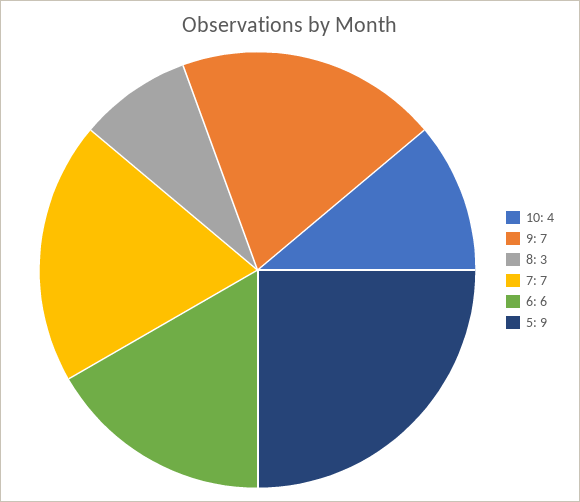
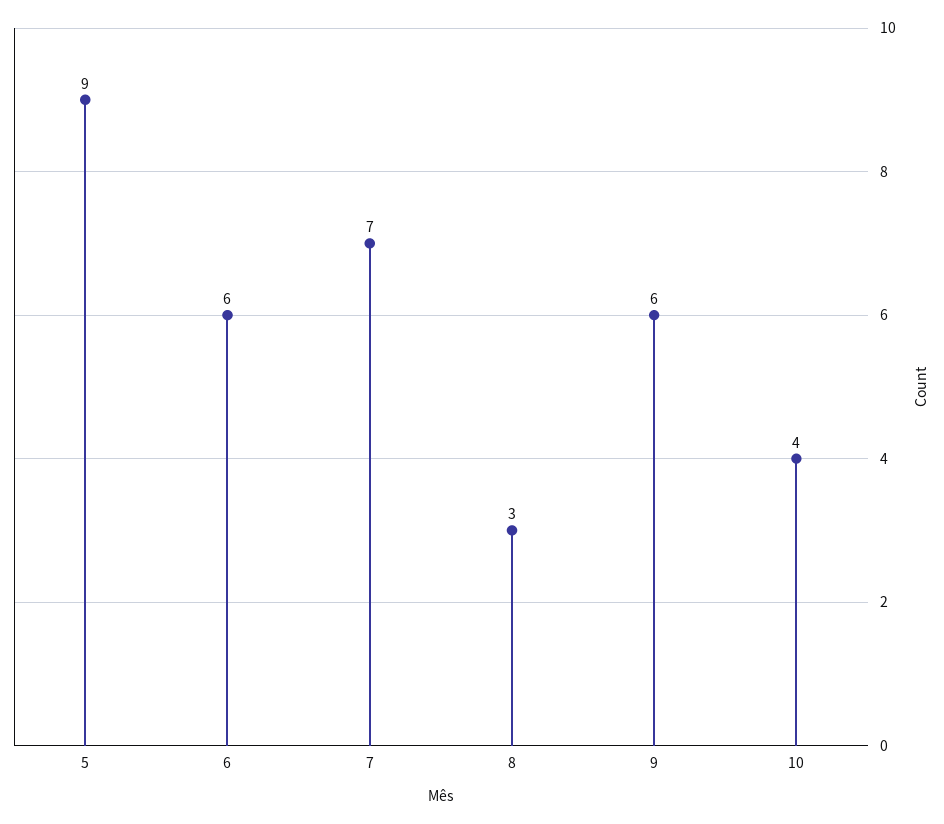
9: 7 -> 6

